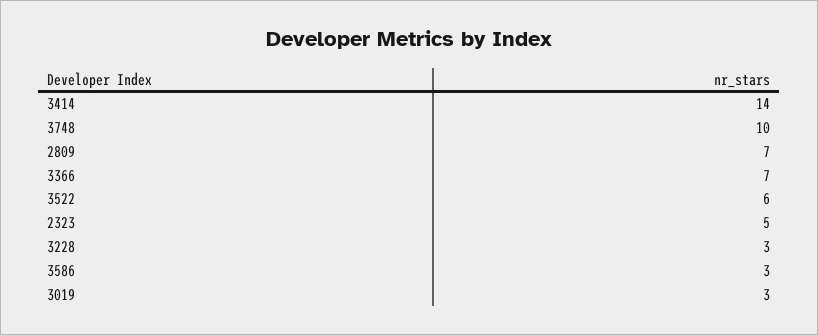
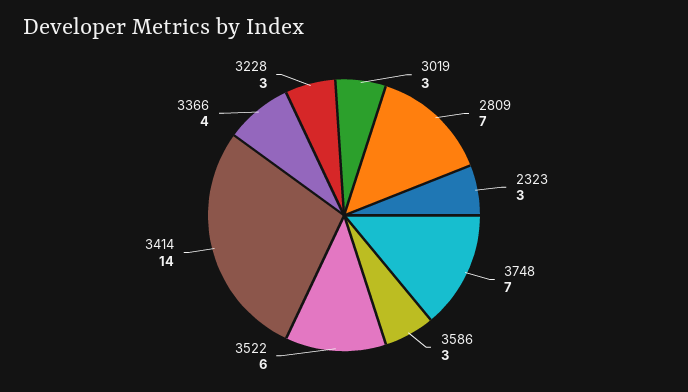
3748: 10 -> 7
3366: 7 -> 4
2323: 5 -> 3

